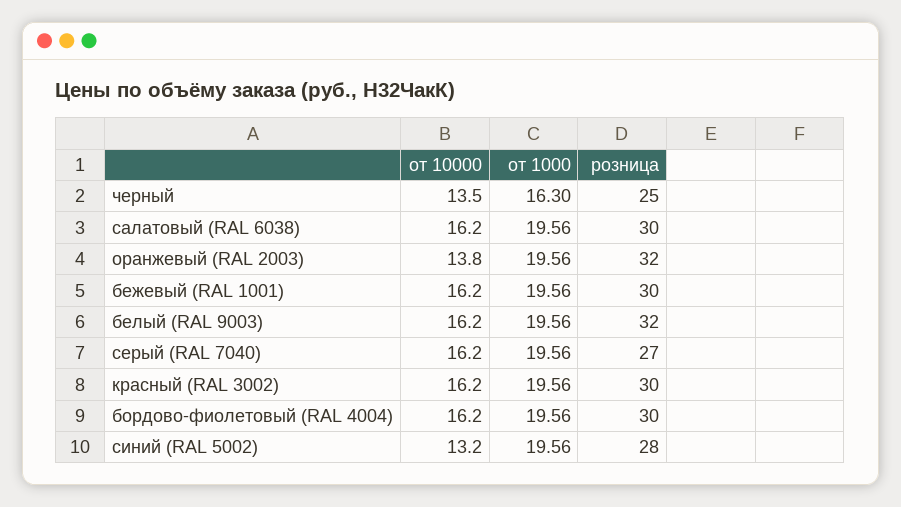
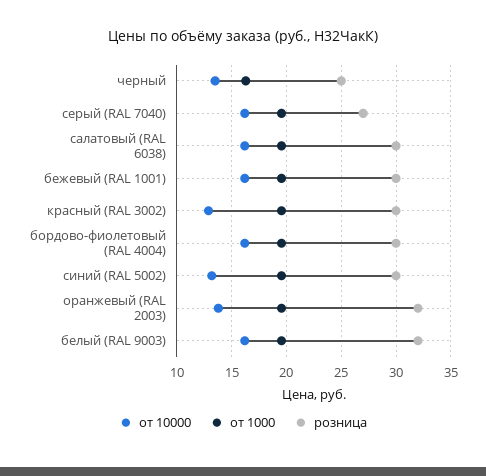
от 10000, красный (RAL 3002): 16.2 -> 13
розница, синий (RAL 5002): 28 -> 30

